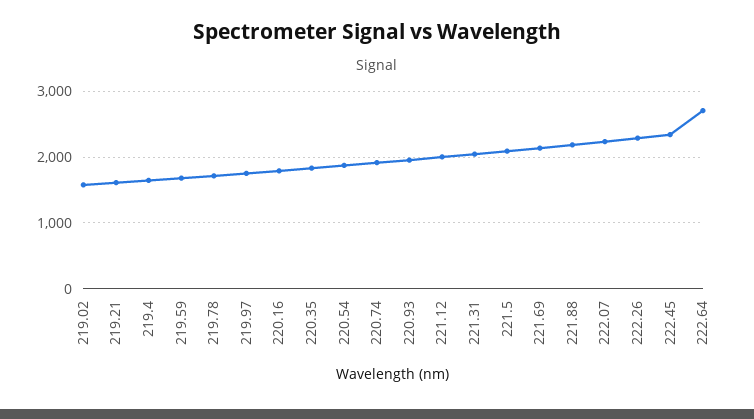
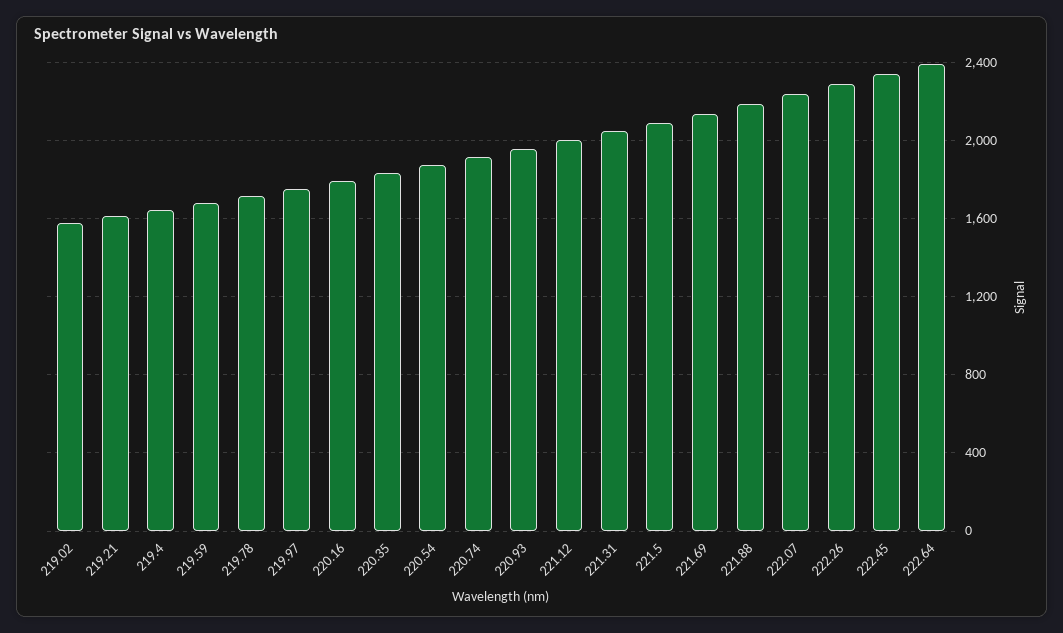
222.64: 2700 -> 2400

